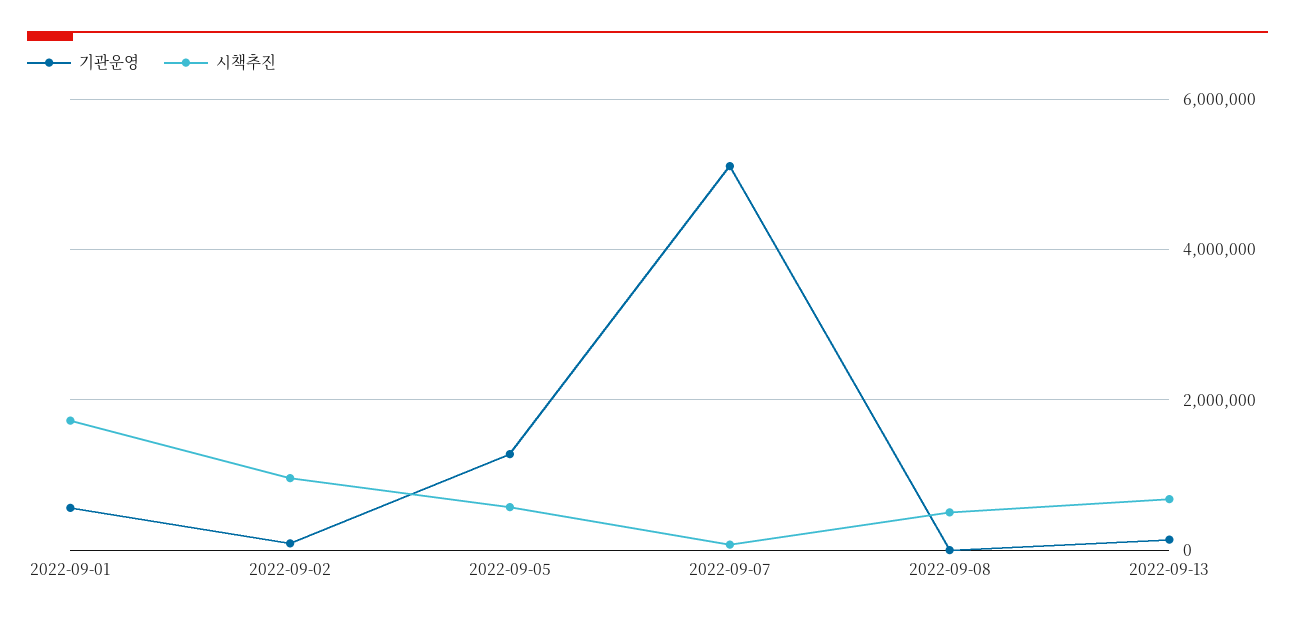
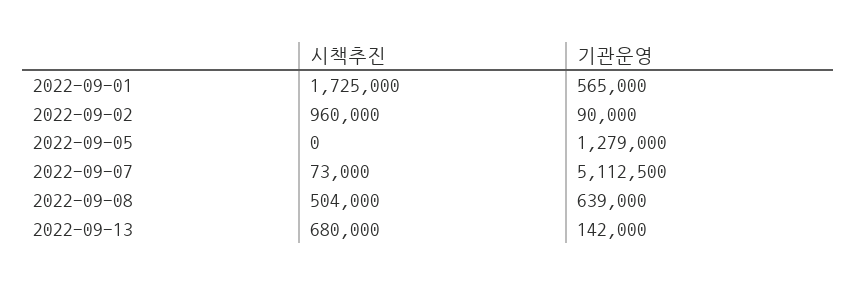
시책추진, 2022-09-05: 600000 -> 0
기관운영, 2022-09-08: 0 -> 639000

